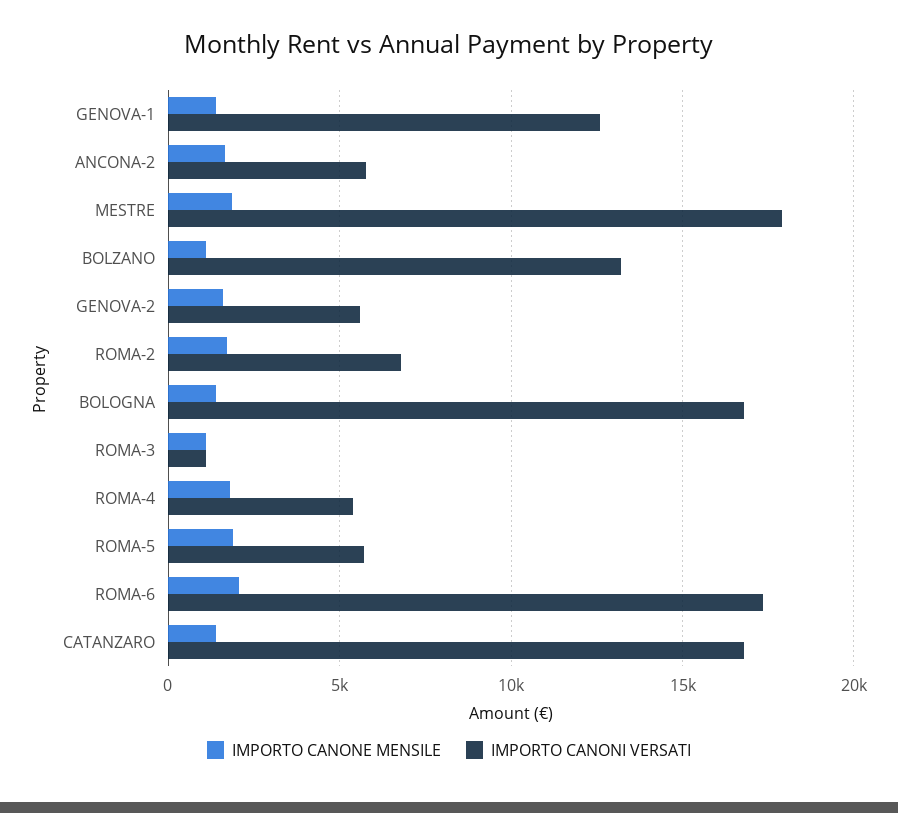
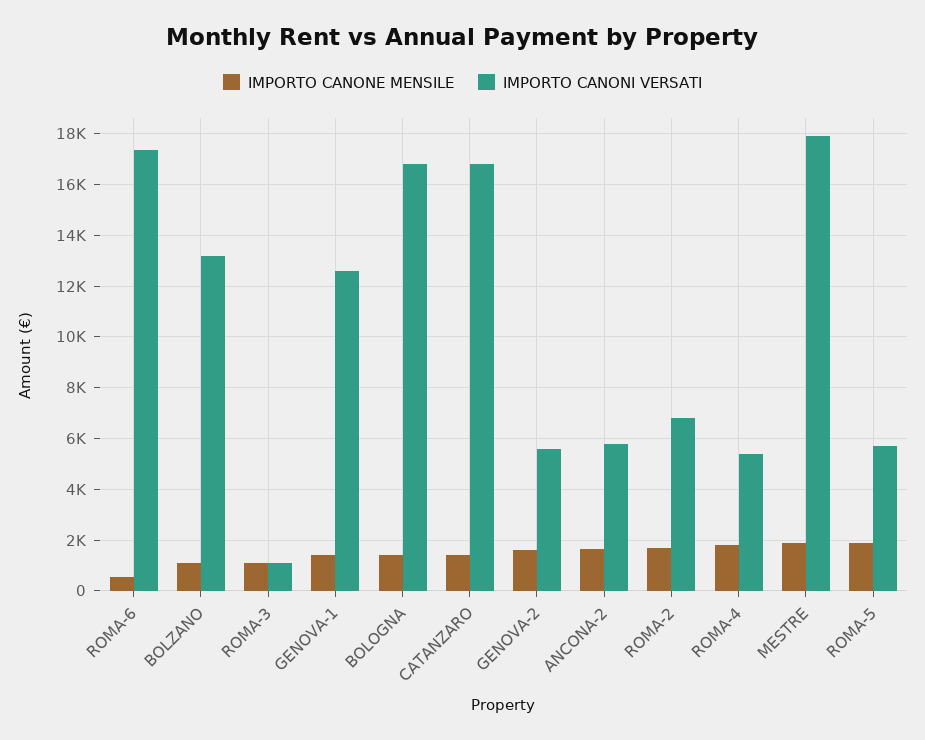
IMPORTO CANONE MENSILE, ROMA-6: 2000 -> 500

